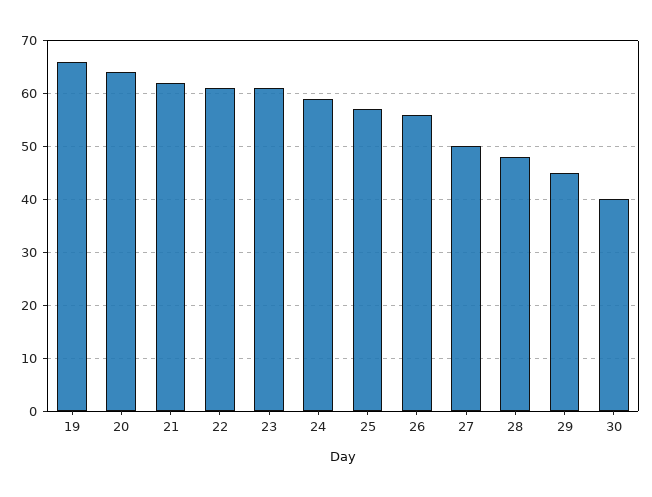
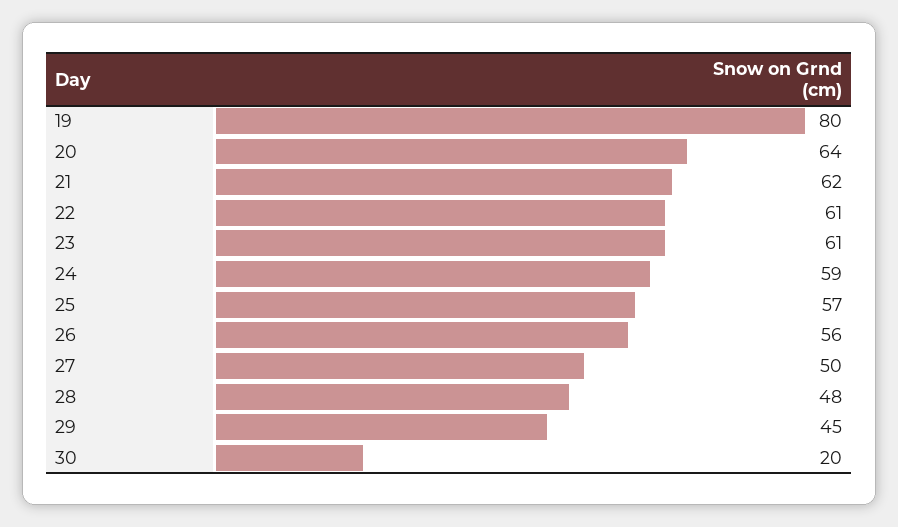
19: 65 -> 80
30: 40 -> 20

